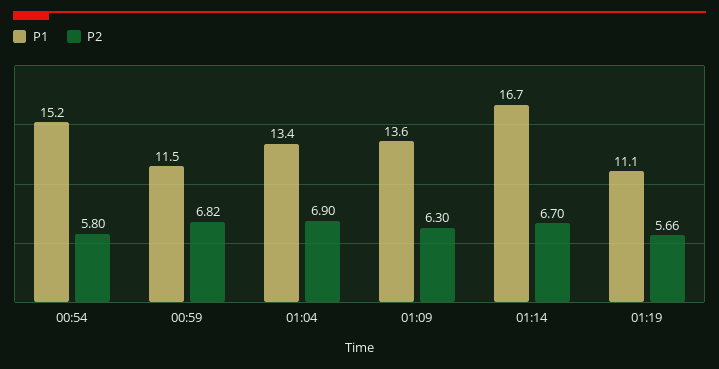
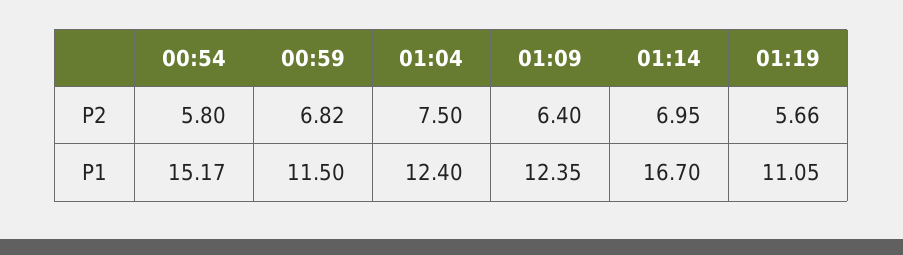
P1, 01:04: 13.4 -> 12.4
P2, 01:04: 6.9 -> 7.5
P1, 01:09: 13.6 -> 12.35
P2, 01:09: 6.3 -> 6.4
P2, 01:14: 6.7 -> 6.95

